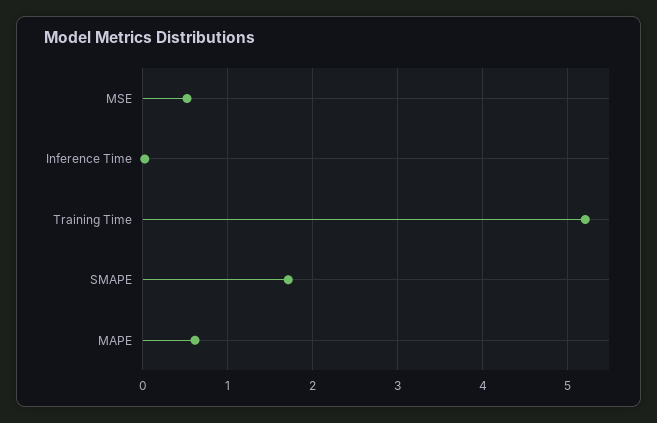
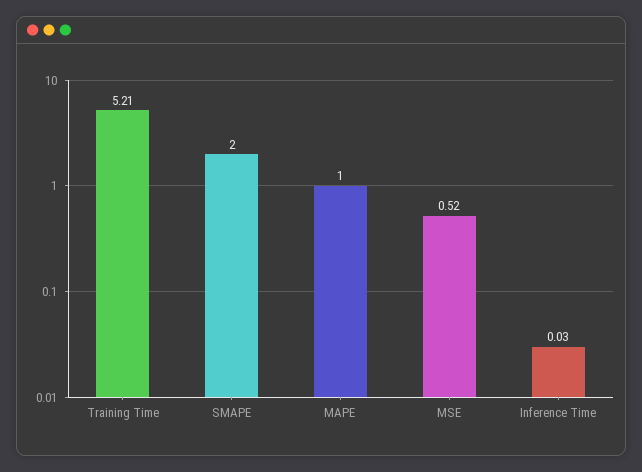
SMAPE: 1.7 -> 2
MAPE: 0.6 -> 1

